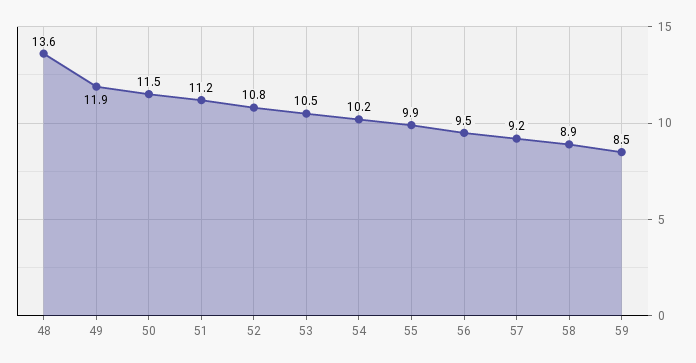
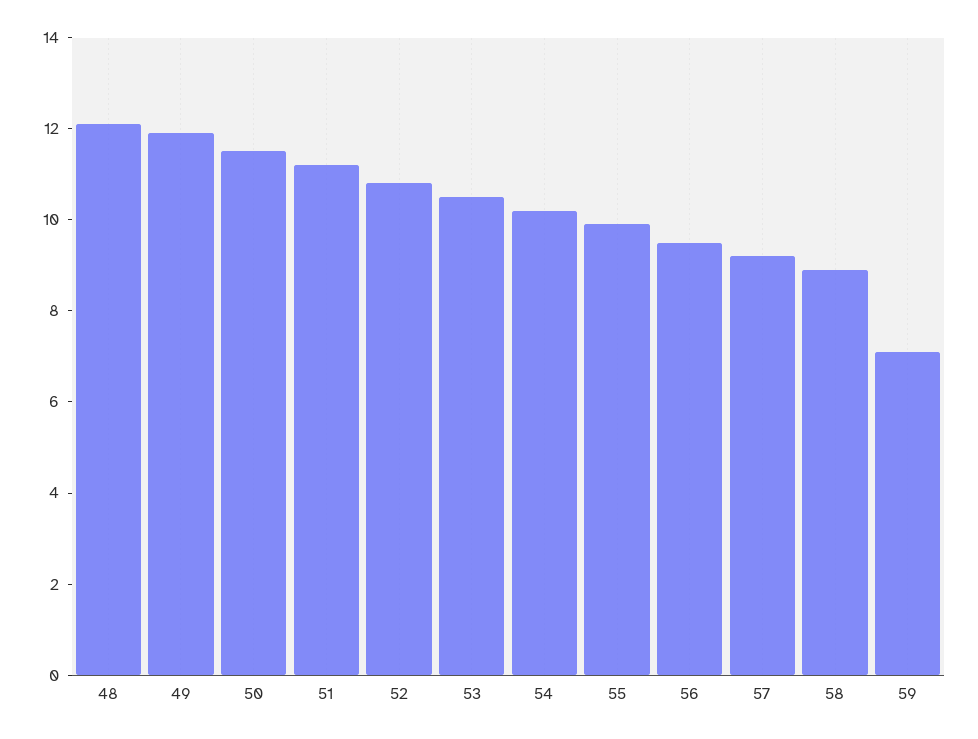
48: 13.6 -> 12
59: 8.5 -> 7

